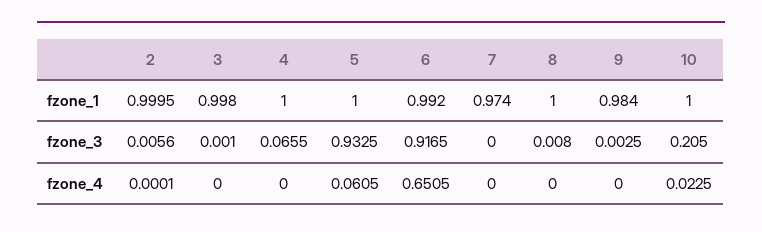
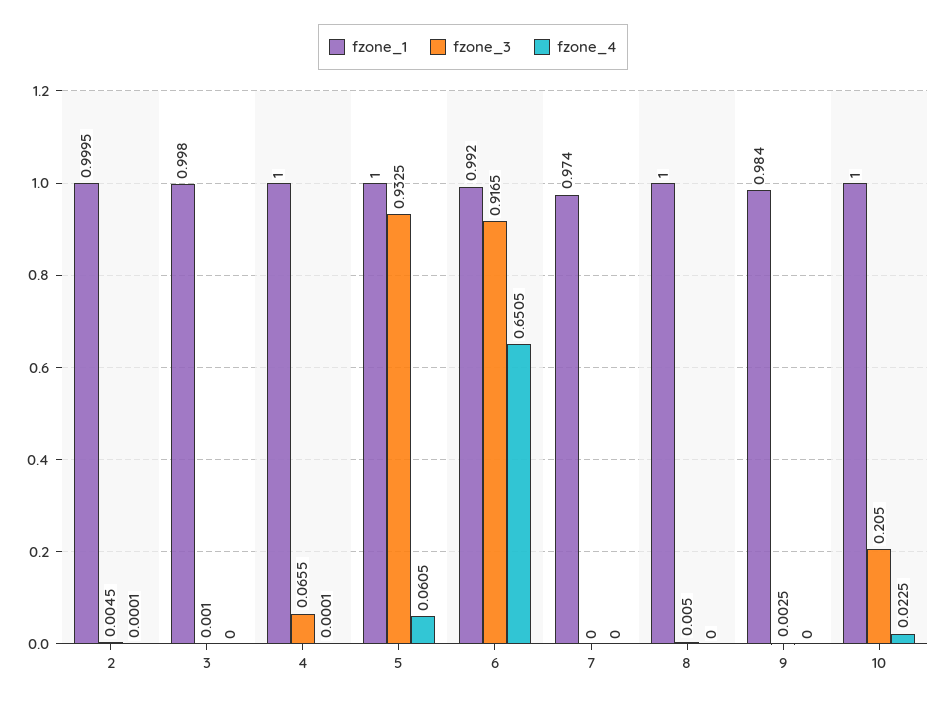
fzone_3, 2: 0.0056 -> 0.0045
fzone_3, 8: 0.008 -> 0.005
fzone_4, 4: 0 -> 0.0001

